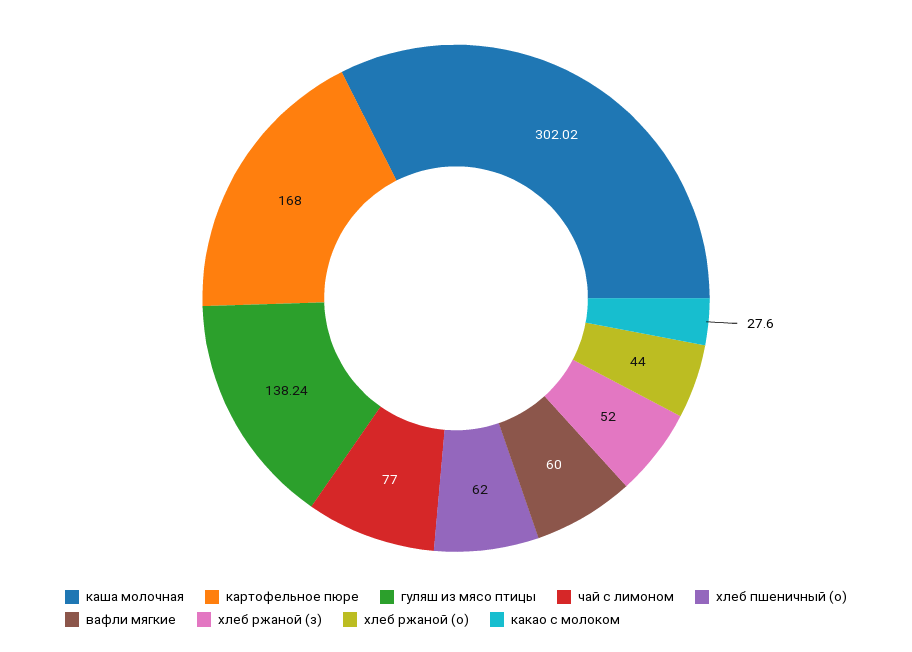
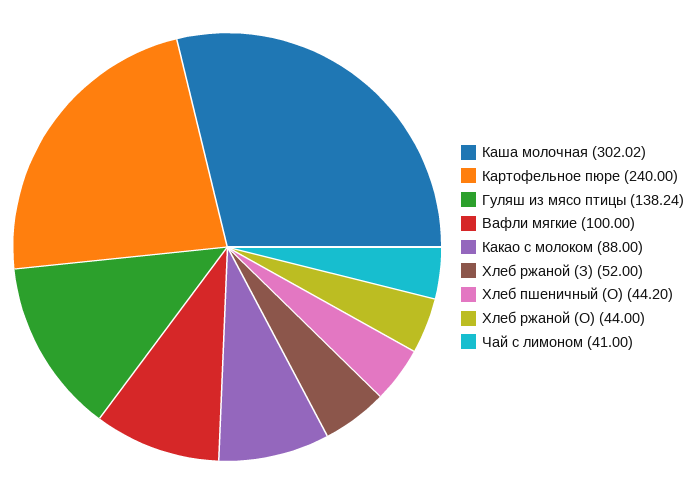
картофельное пюре: 168 -> 240
чай с лимоном: 77 -> 41
хлеб пшеничный (о): 62 -> 44.2
вафли мягкие: 60 -> 100
какао с молоком: 27.6 -> 88

